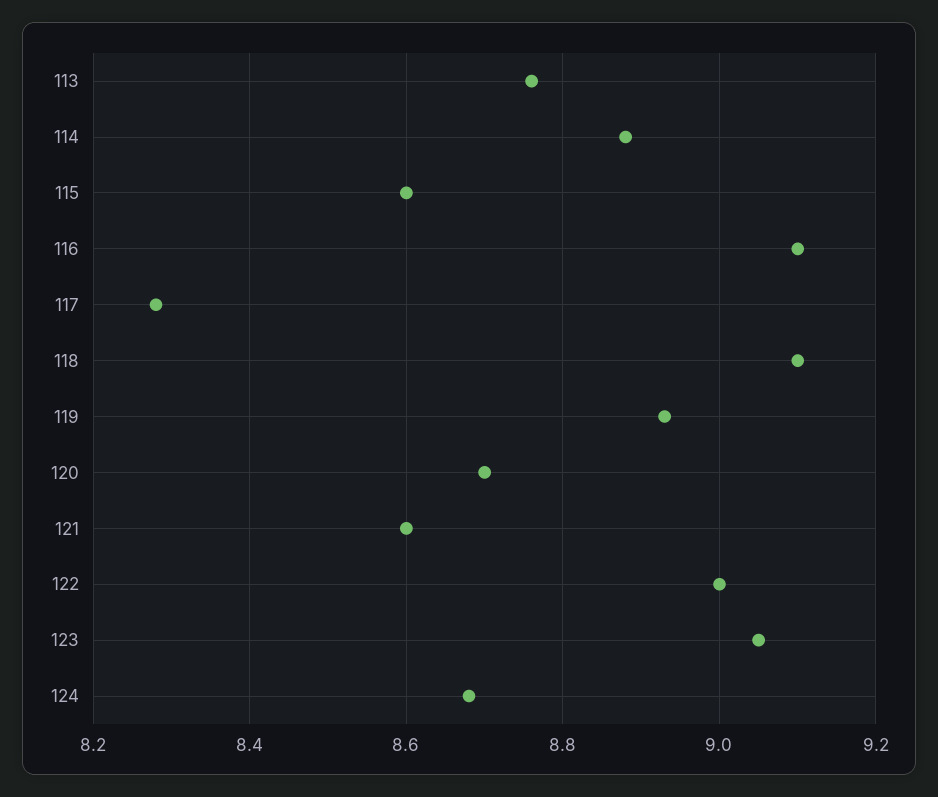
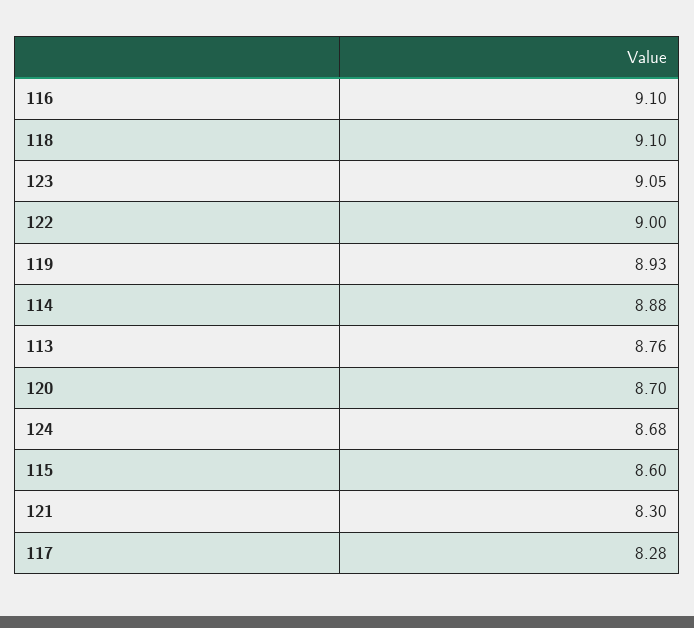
121: 8.6 -> 8.3

